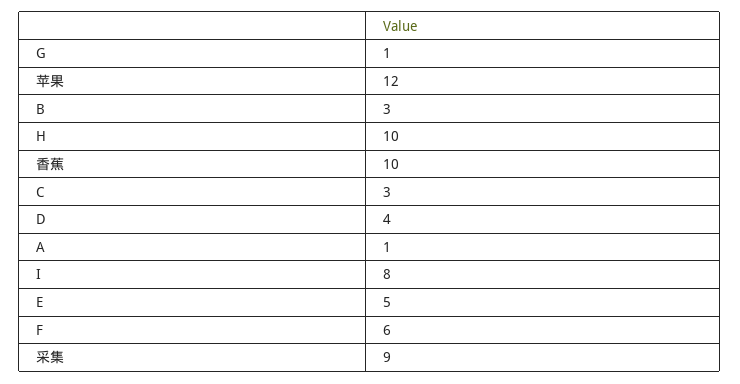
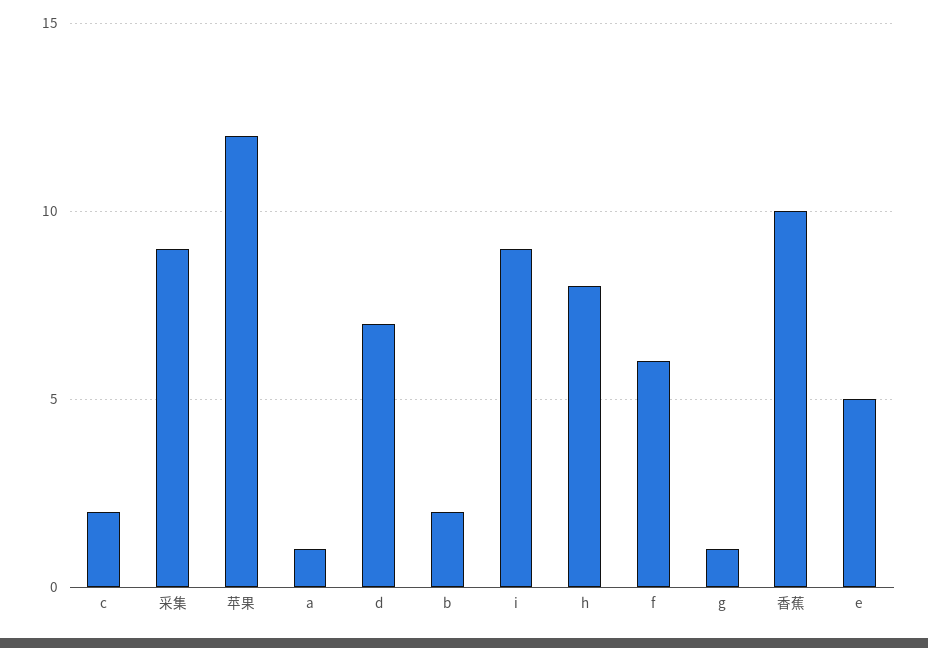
B: 3 -> 2
H: 10 -> 8
C: 3 -> 2
D: 4 -> 7
I: 8 -> 9

